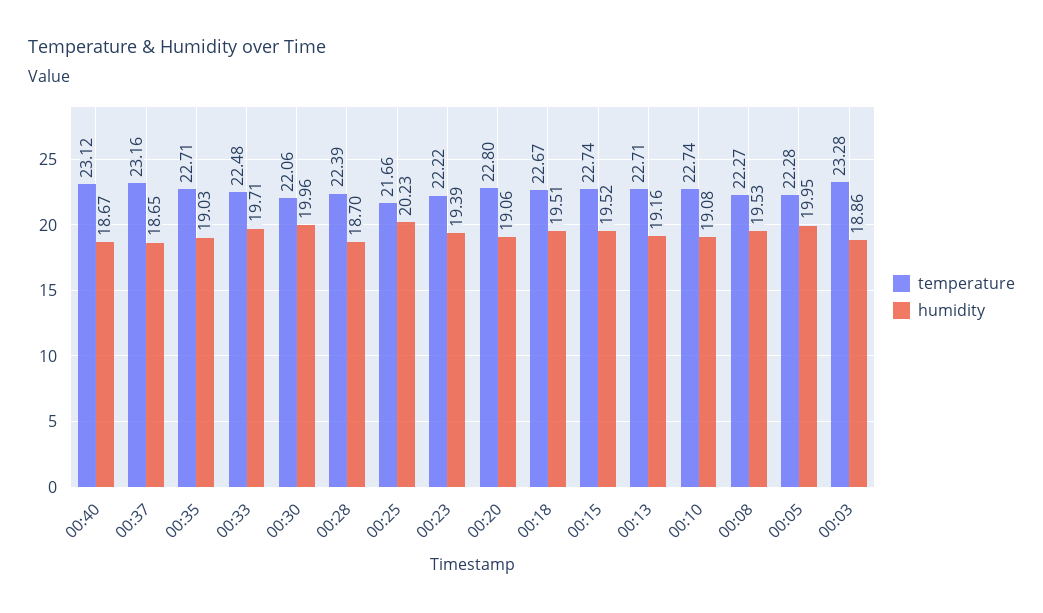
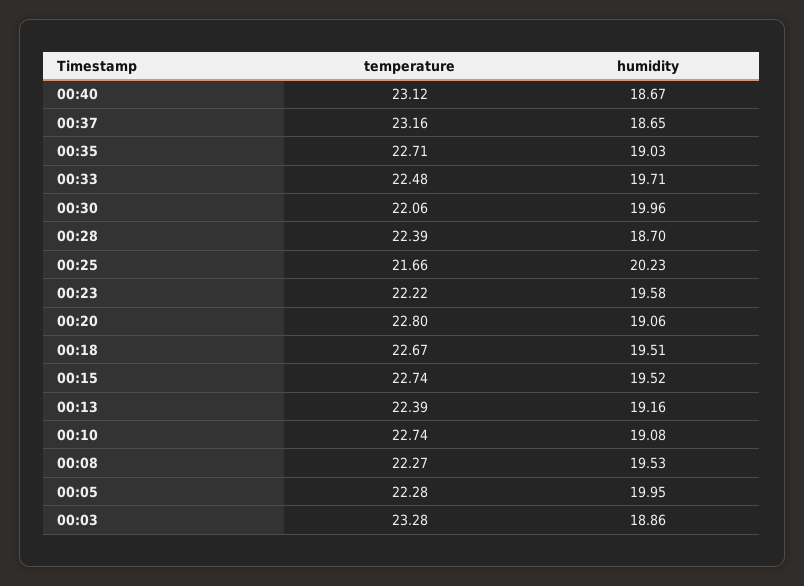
humidity, 00:23: 19.39 -> 19.58
temperature, 00:13: 22.71 -> 22.39

